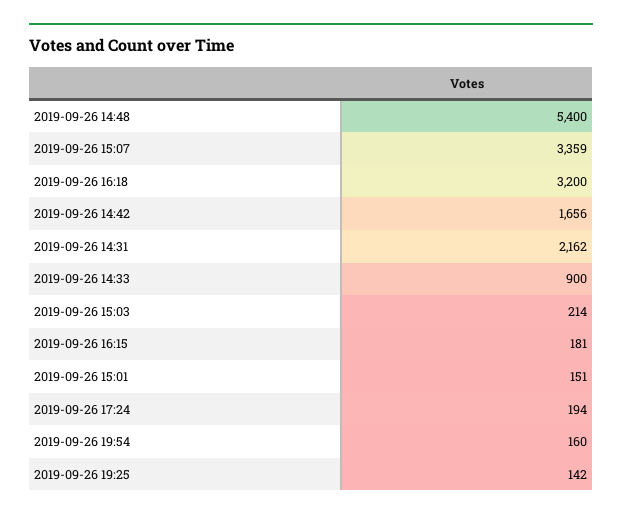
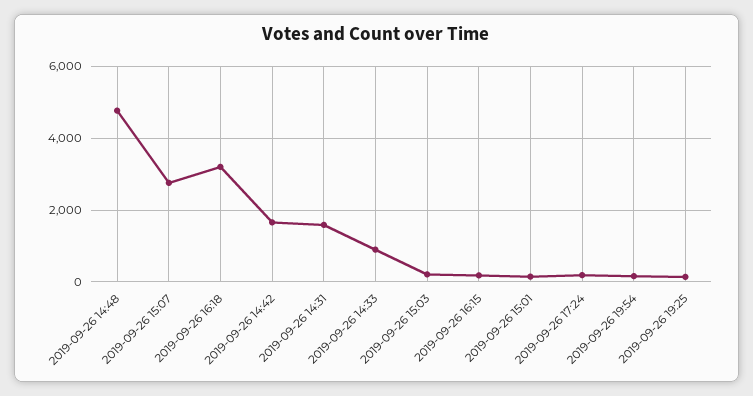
2019-09-26 14:48: 5400 -> 4800
2019-09-26 15:07: 3359 -> 2800
2019-09-26 14:31: 2162 -> 1600

